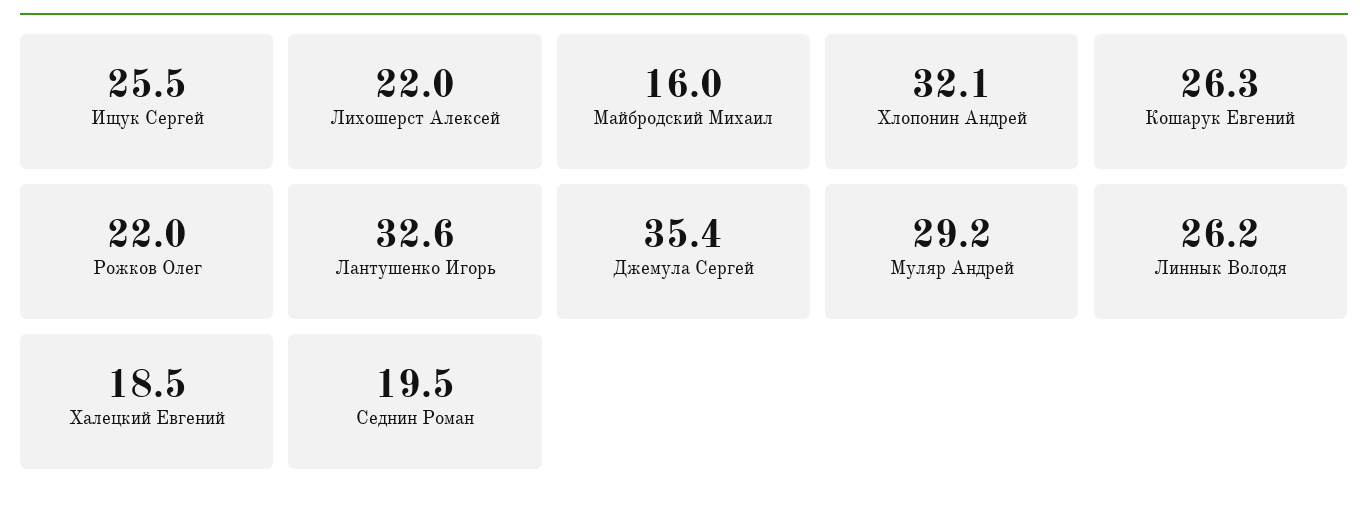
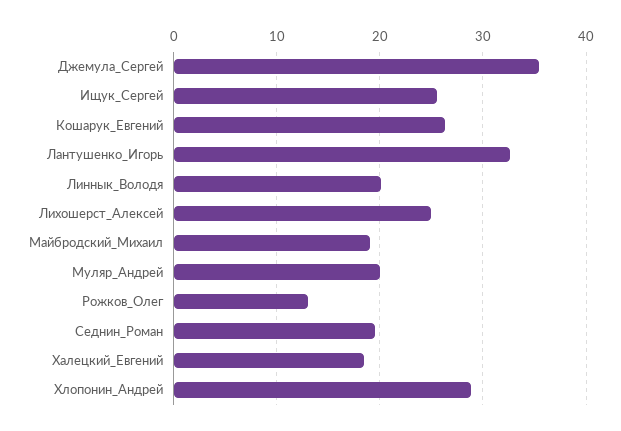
Лихошерст Алексей: 22 -> 25
Майбродский Михаил: 16 -> 19
Хлопонин Андрей: 32.1 -> 29
Рожков Олег: 22 -> 13
Муляр Андрей: 29.2 -> 20
Линнык Володя: 26.2 -> 20

